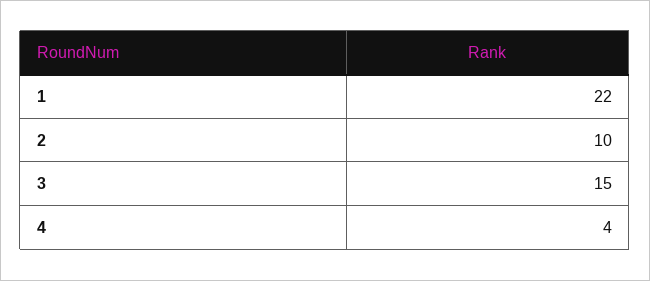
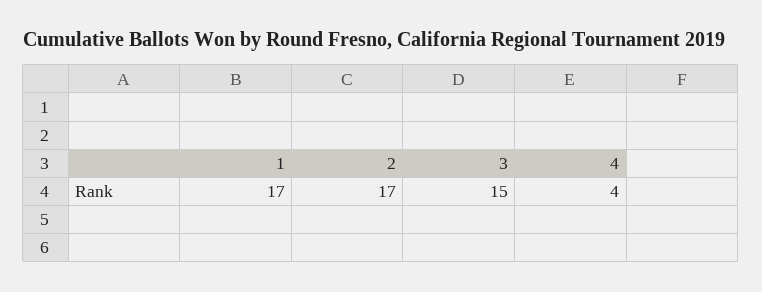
1: 22 -> 17
2: 10 -> 17

